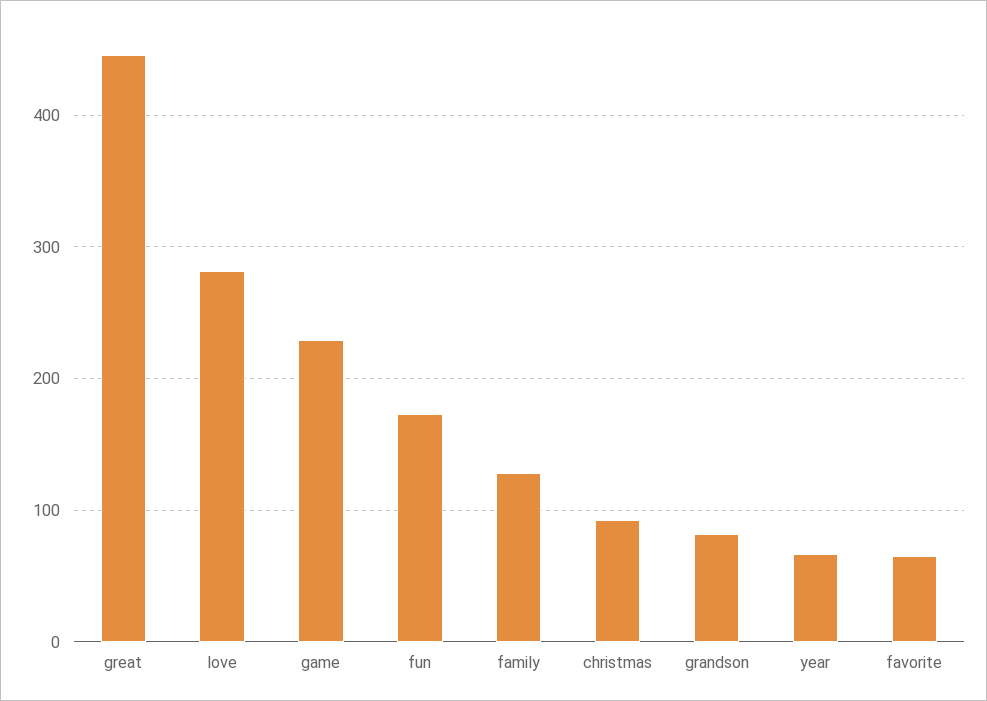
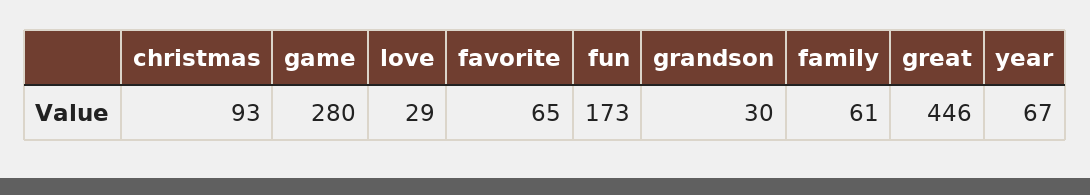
love: 280 -> 29
game: 230 -> 280
family: 130 -> 61
grandson: 80 -> 30

